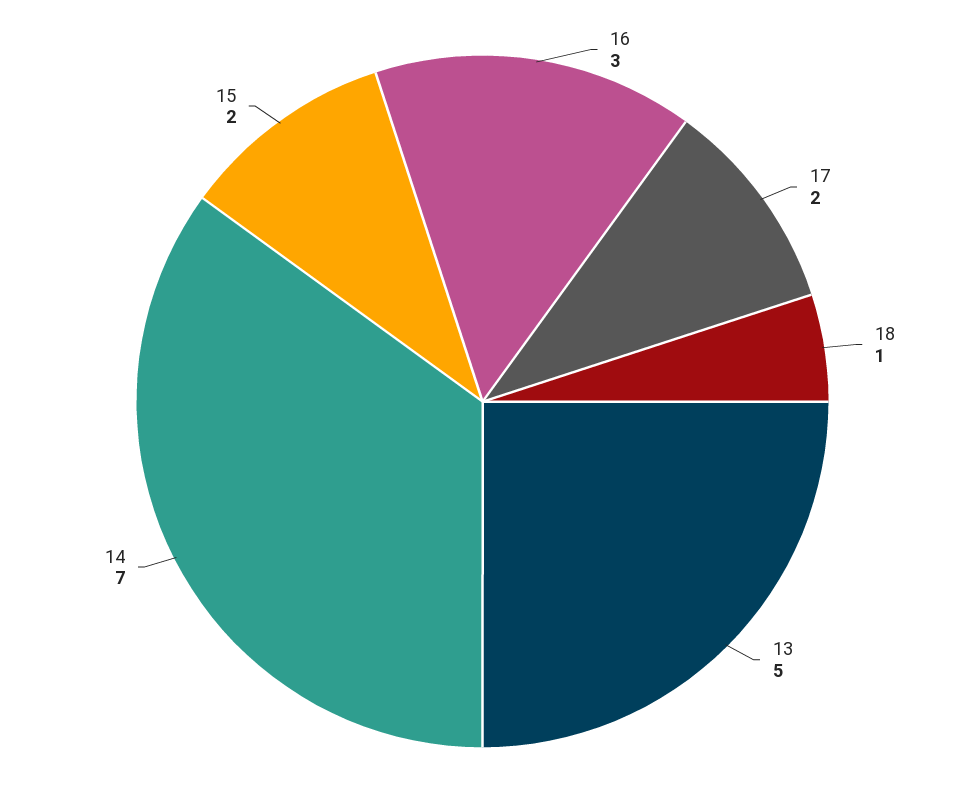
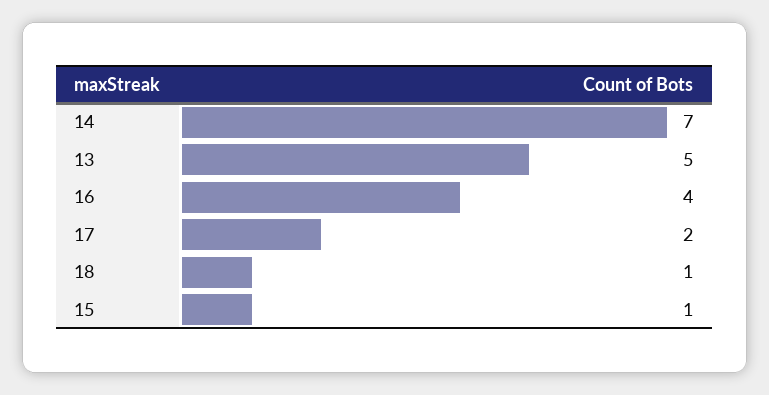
16: 3 -> 4
15: 2 -> 1

